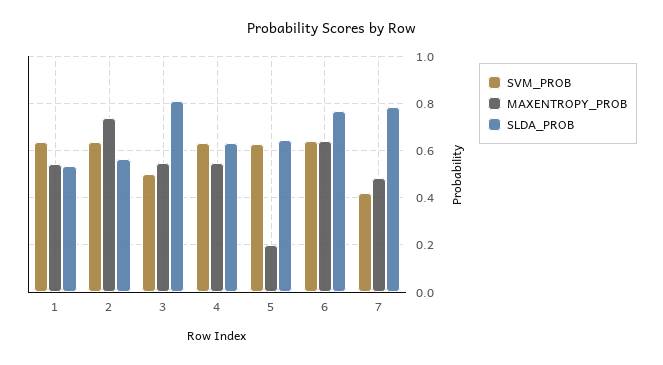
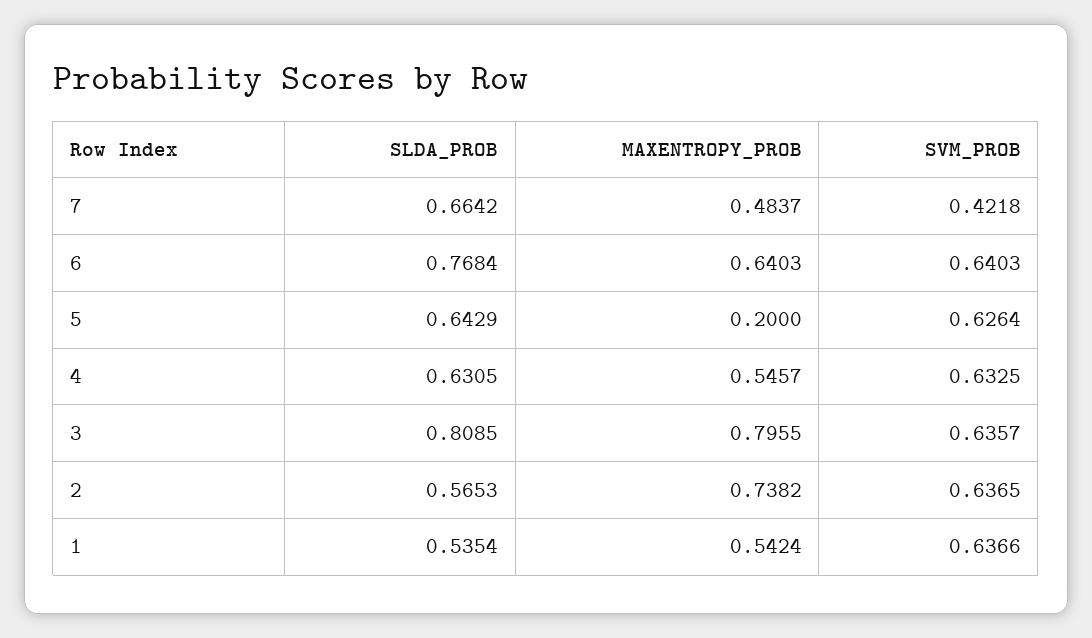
SVM_PROB, 3: 0.5 -> 0.6357
MAXENTROPY_PROB, 3: 0.55 -> 0.7955
SLDA_PROB, 7: 0.8 -> 0.6642

